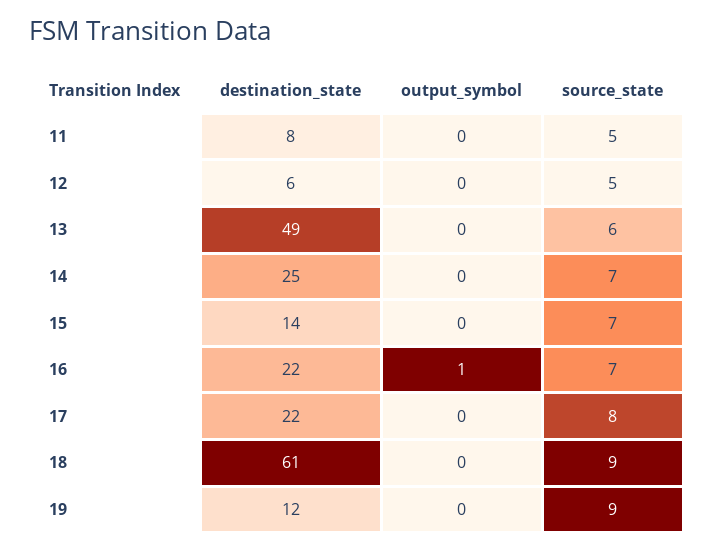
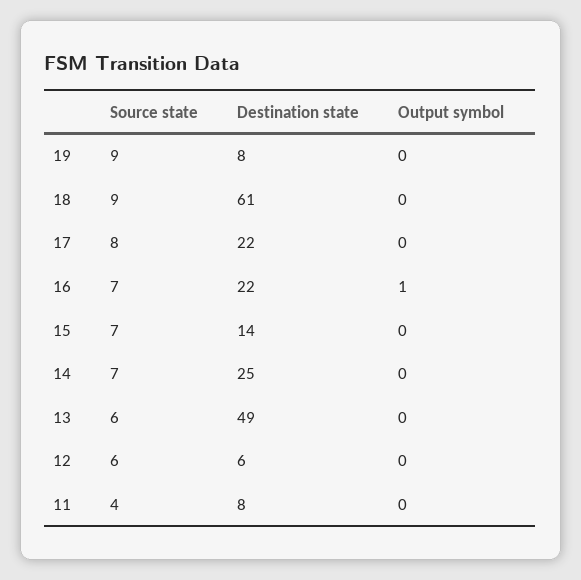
source_state, 11: 5 -> 4
source_state, 12: 5 -> 6
destination_state, 19: 12 -> 8

